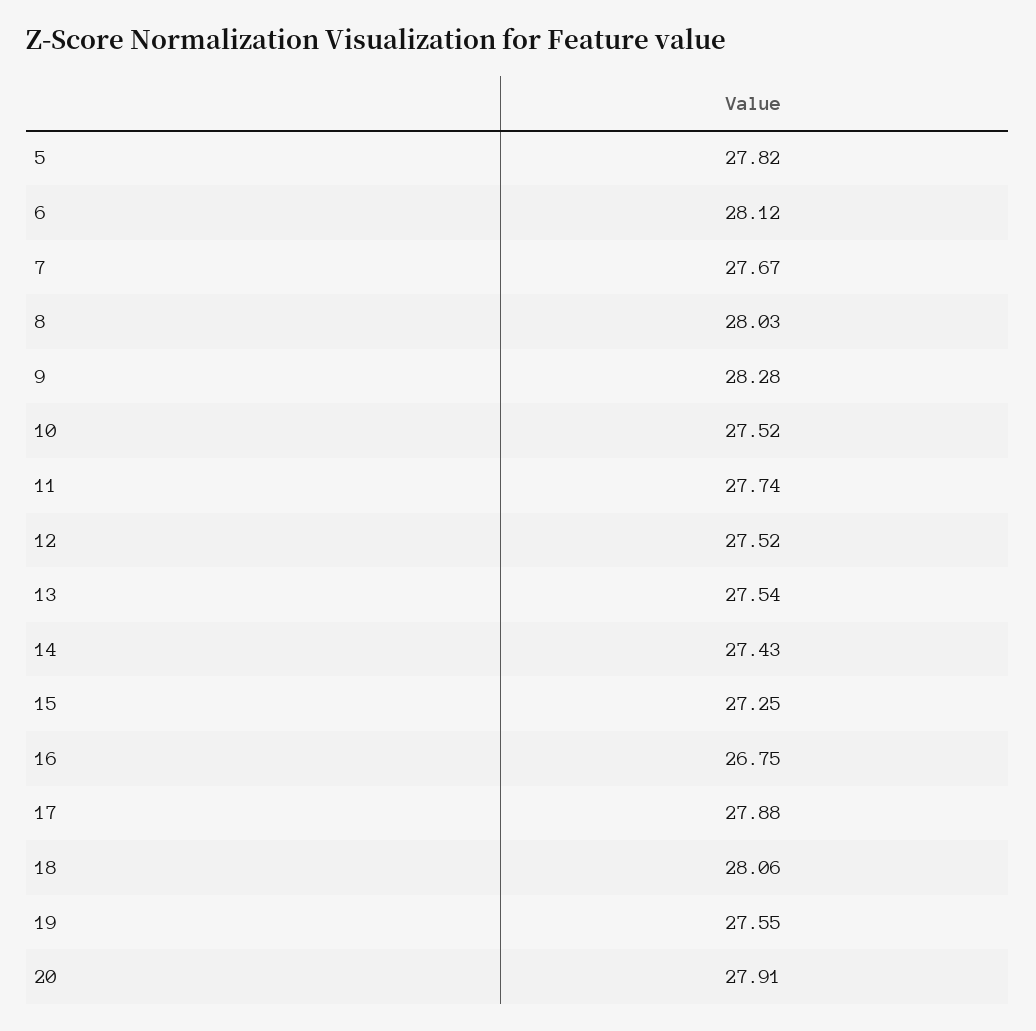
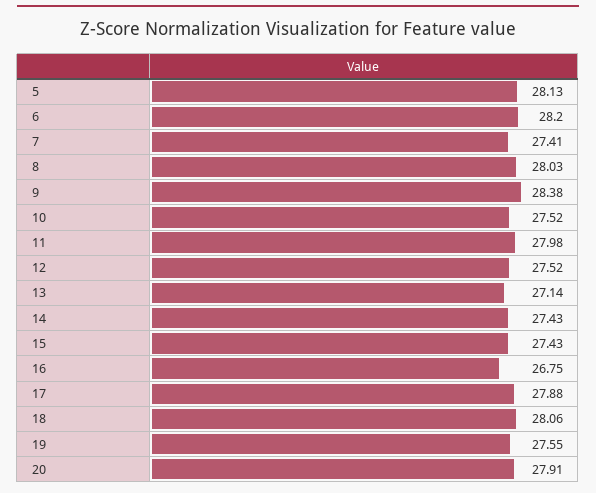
5: 27.82 -> 28.13
6: 28.12 -> 28.2
7: 27.67 -> 27.41
9: 28.28 -> 28.38
11: 27.74 -> 27.98
13: 27.54 -> 27.14
15: 27.25 -> 27.43

